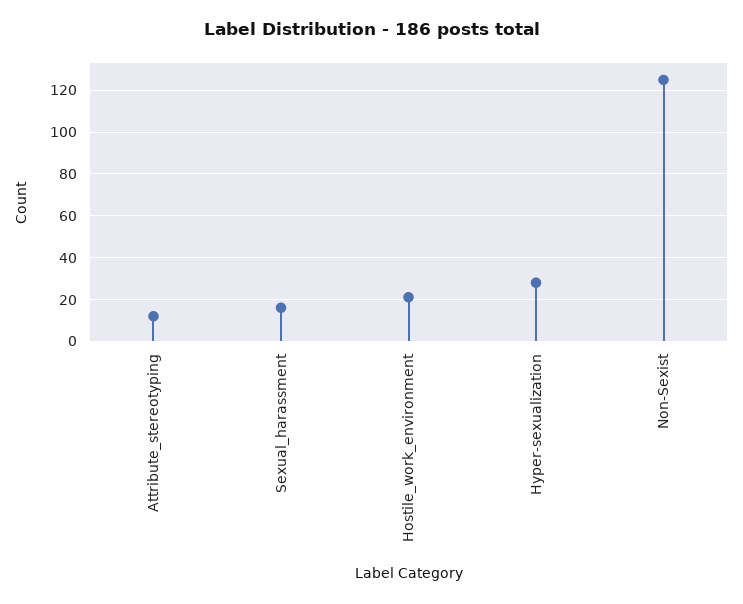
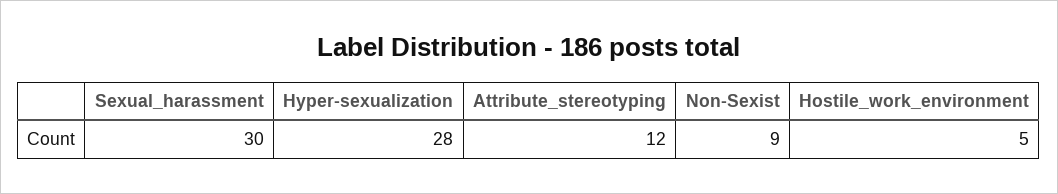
Sexual_harassment: 15 -> 30
Hostile_work_environment: 20 -> 5
Non-Sexist: 125 -> 9

